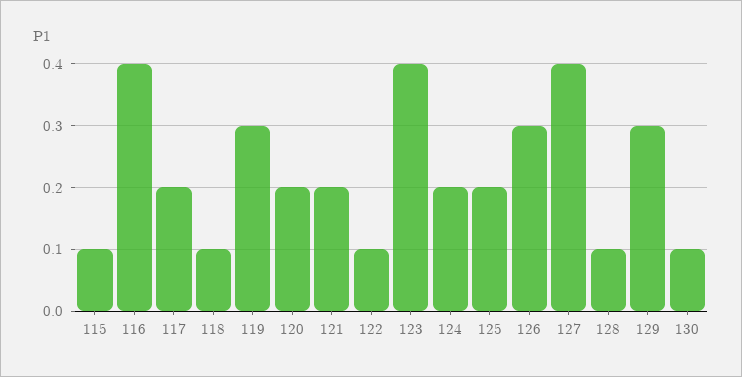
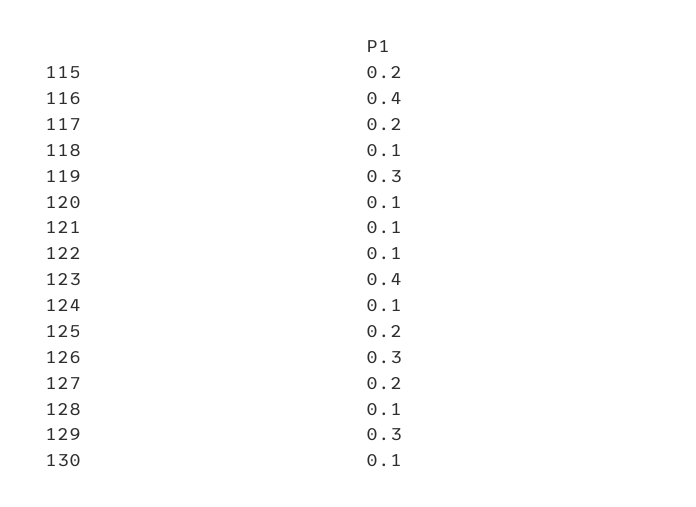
115: 0.1 -> 0.2
120: 0.2 -> 0.1
121: 0.2 -> 0.1
124: 0.2 -> 0.1
127: 0.4 -> 0.2

